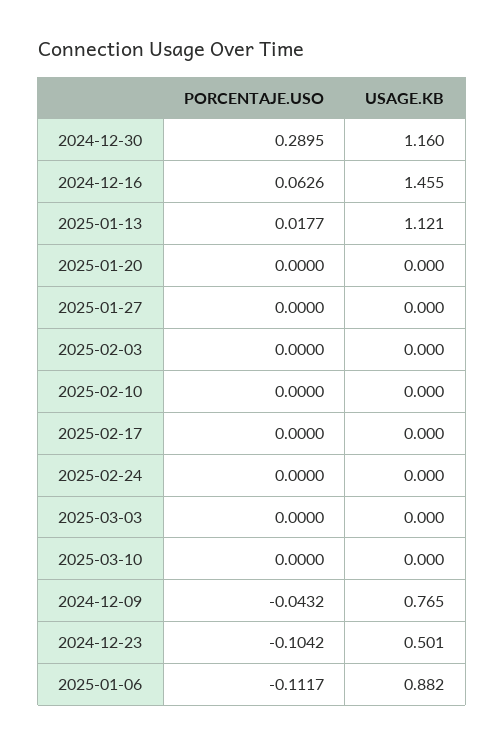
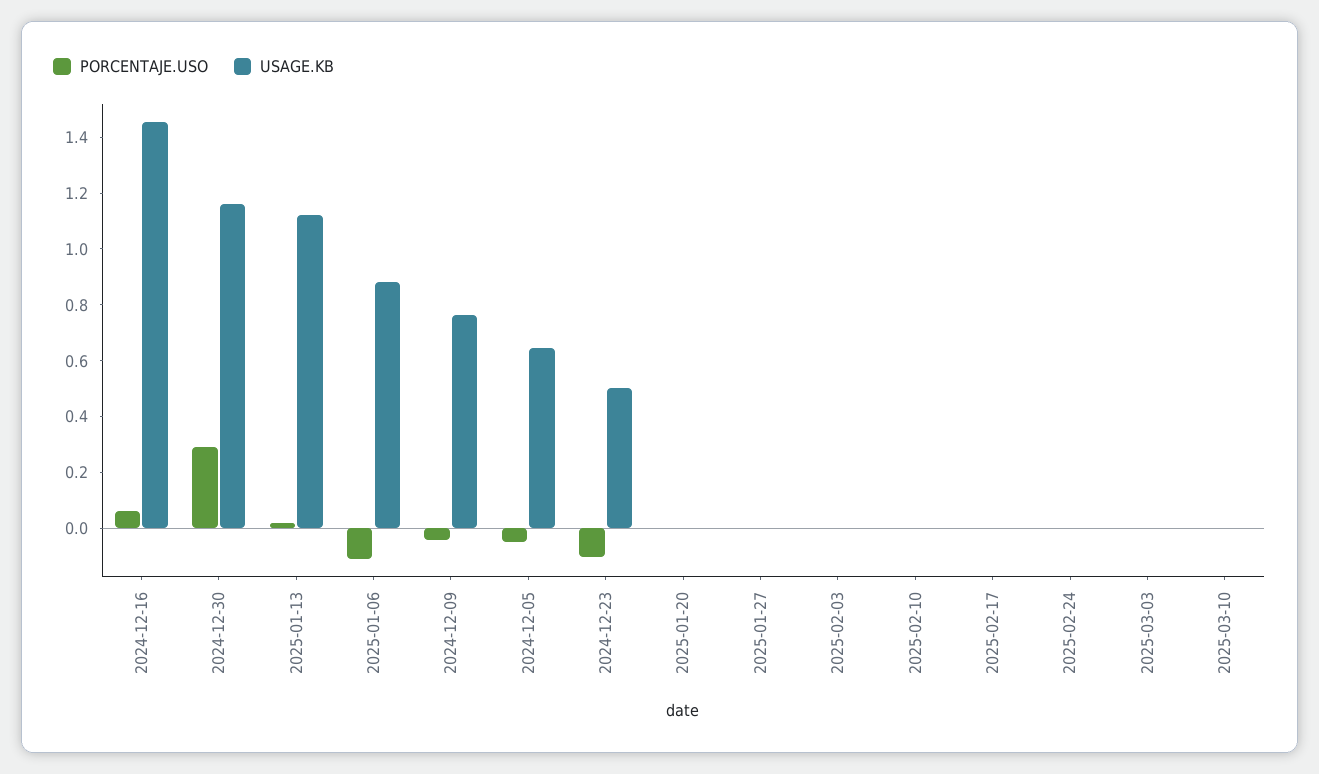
PORCENTAJE.USO, 2024-12-05: none -> -0.05
USAGE.KB, 2024-12-05: none -> 0.65

